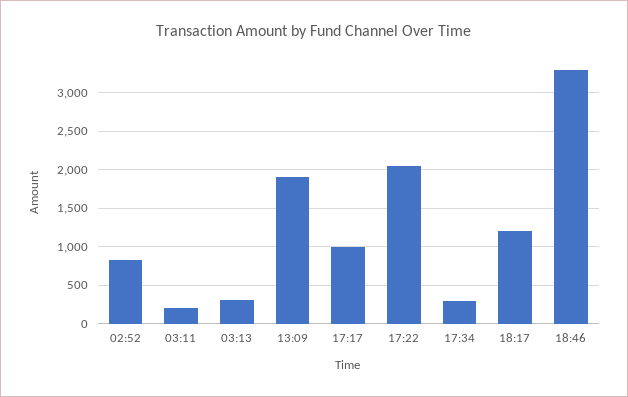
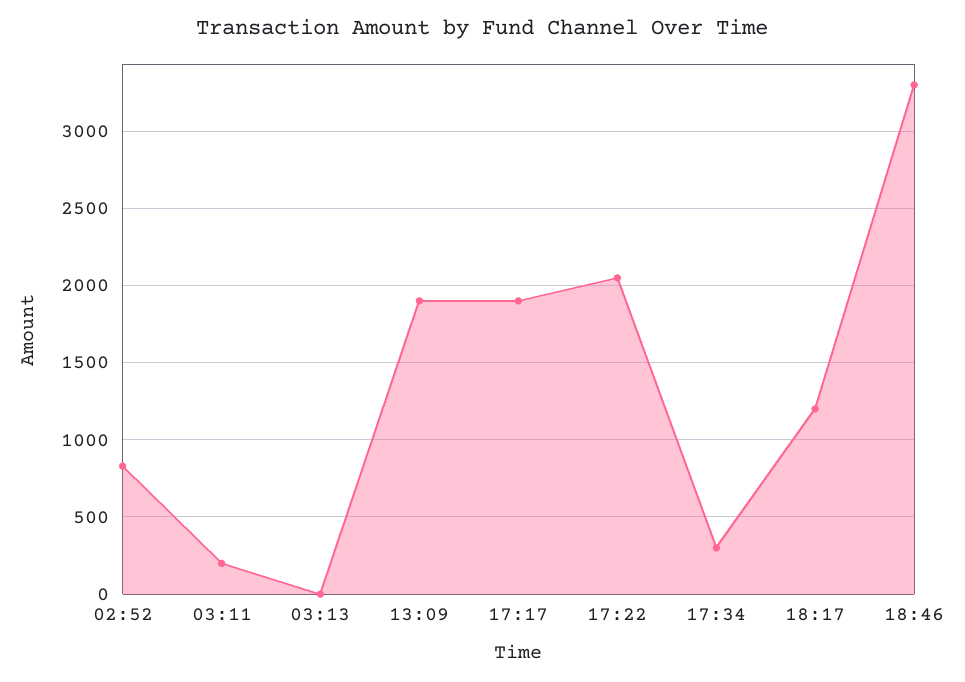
03:13: 300 -> 0
17:17: 1000 -> 1900

